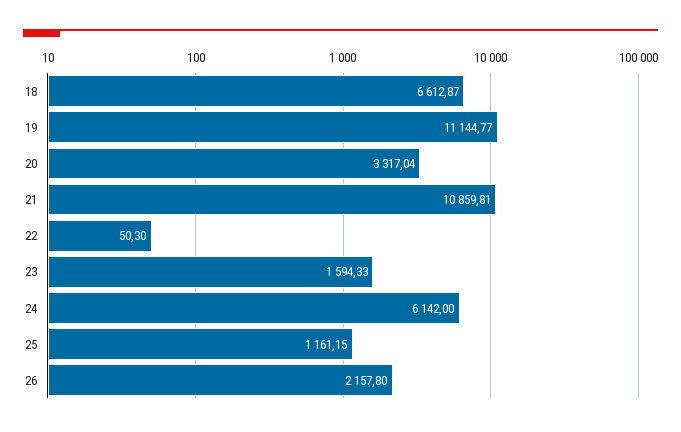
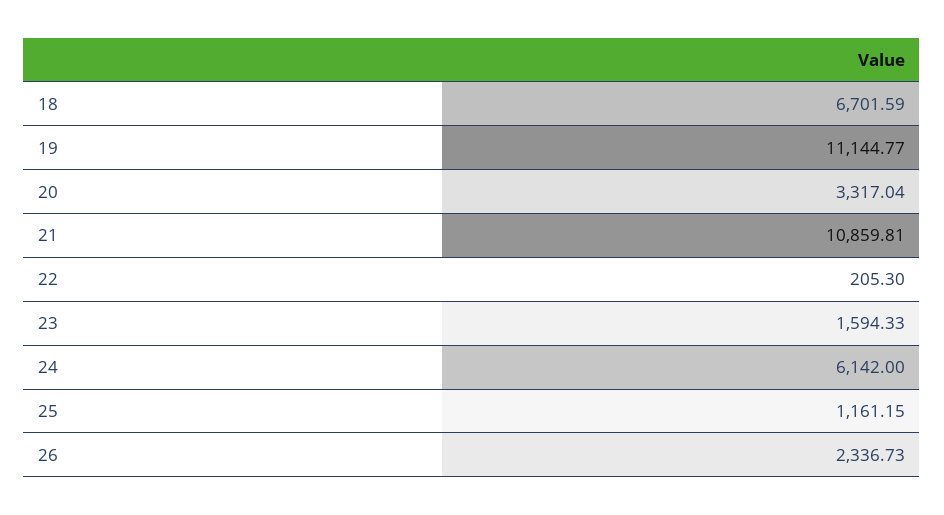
18: 6612.87 -> 6701.59
22: 50.3 -> 205.3
26: 2157.8 -> 2336.73

